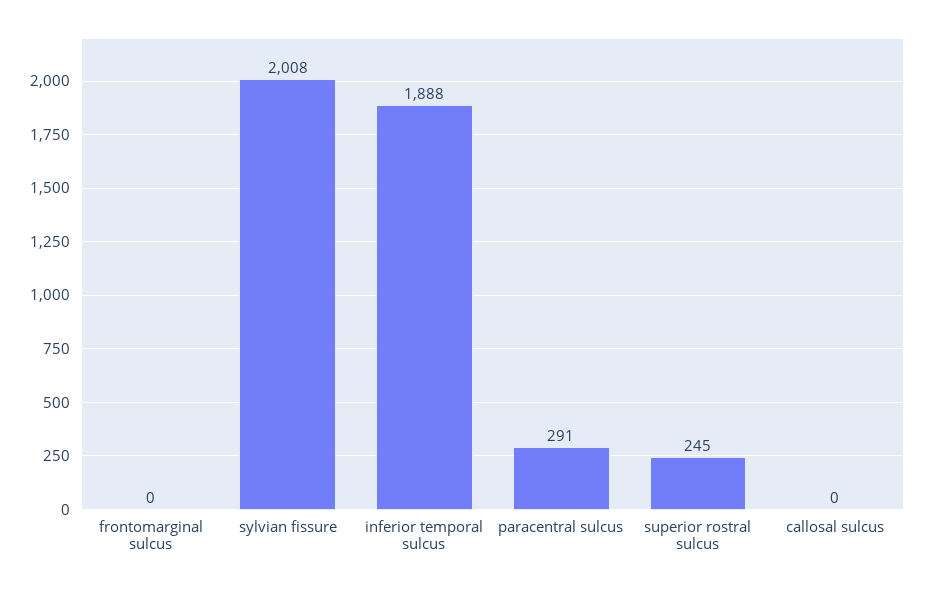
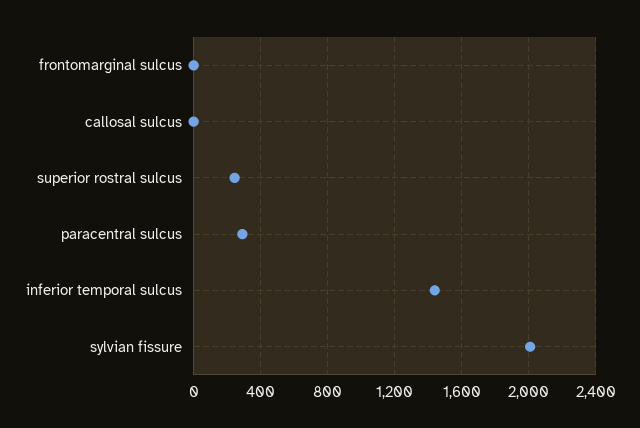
inferior temporal sulcus: 1888 -> 1450

